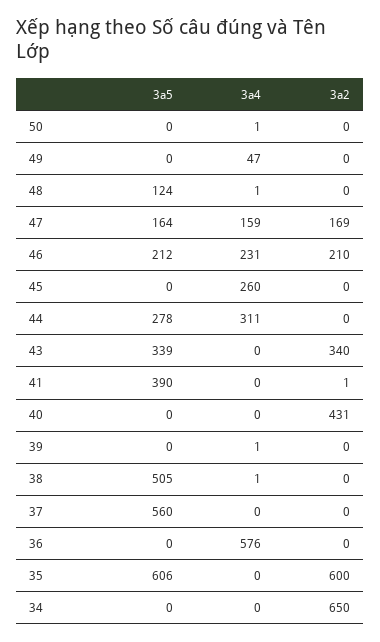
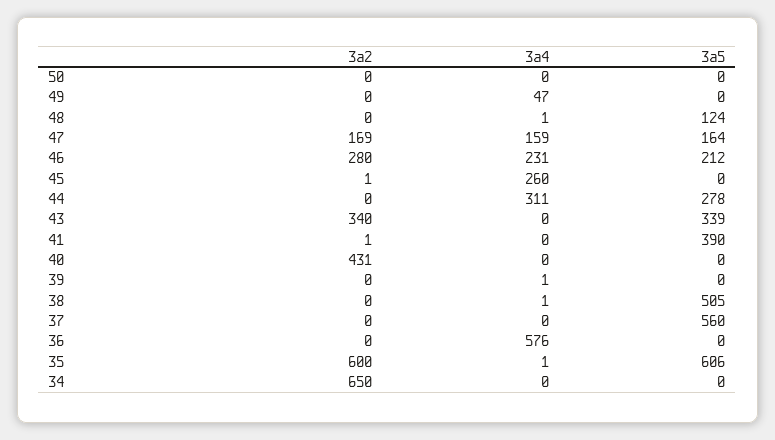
3a4, 50: 1 -> 0
3a2, 46: 210 -> 280
3a2, 45: 0 -> 1
3a4, 35: 0 -> 1

